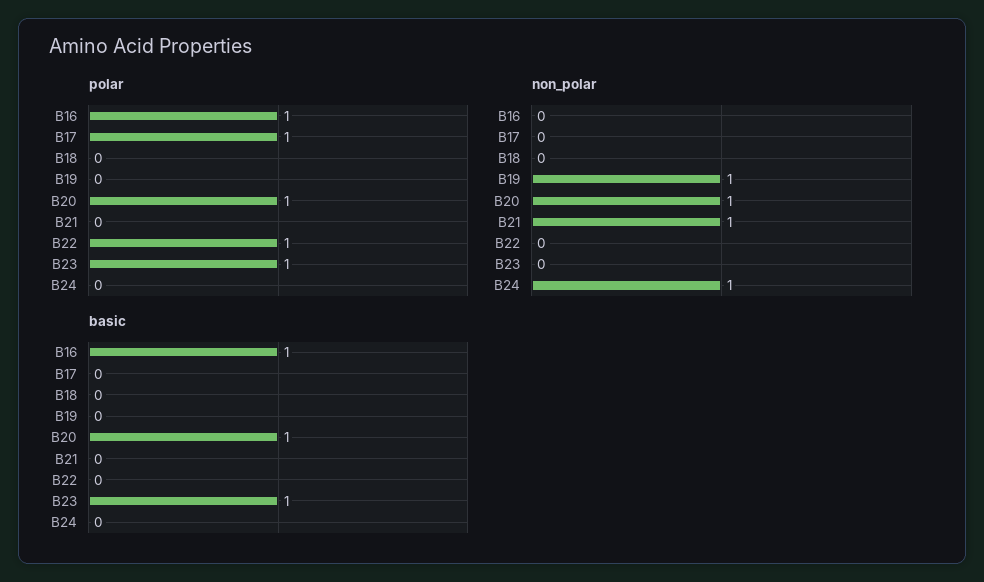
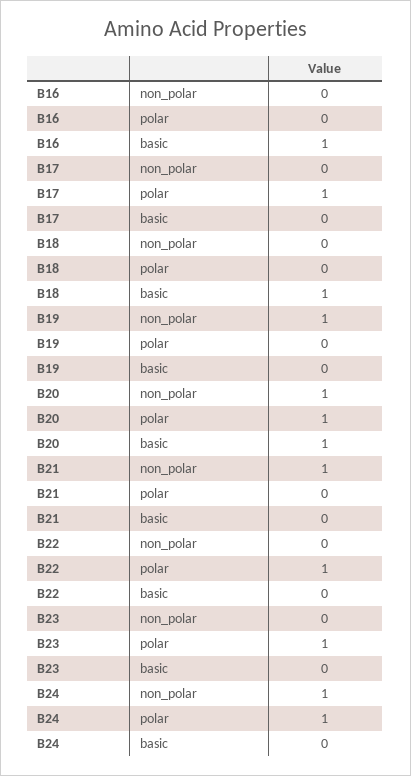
polar, B16: 1 -> 0
polar, B24: 0 -> 1
basic, B18: 0 -> 1
basic, B23: 1 -> 0

